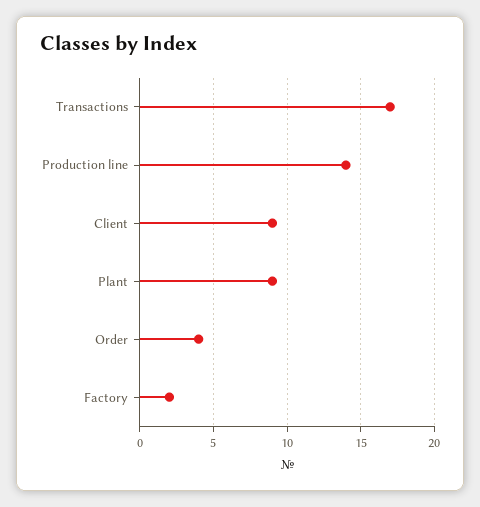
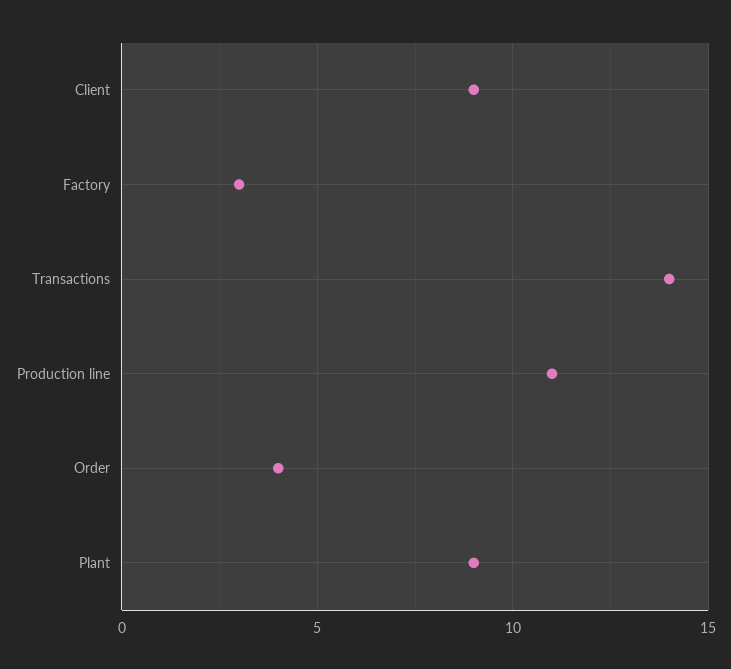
Transactions: 17 -> 14
Production line: 14 -> 11
Factory: 2 -> 3

